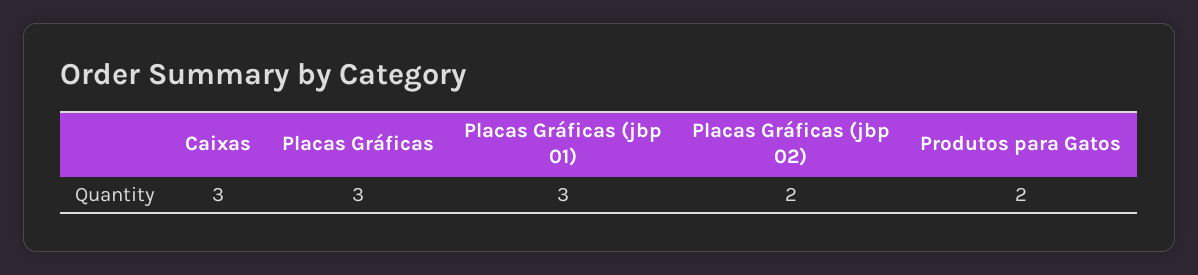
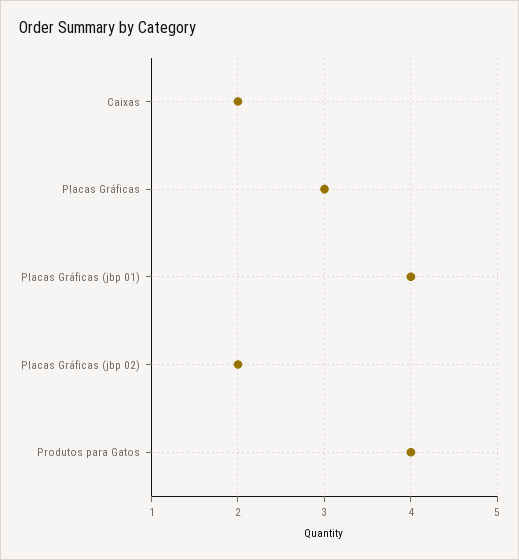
Caixas: 3 -> 2
Placas Gráficas (jbp 01): 3 -> 4
Produtos para Gatos: 2 -> 4

